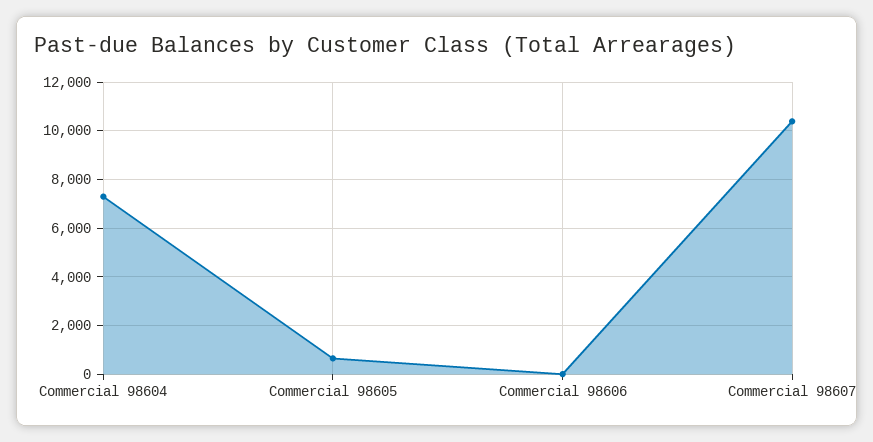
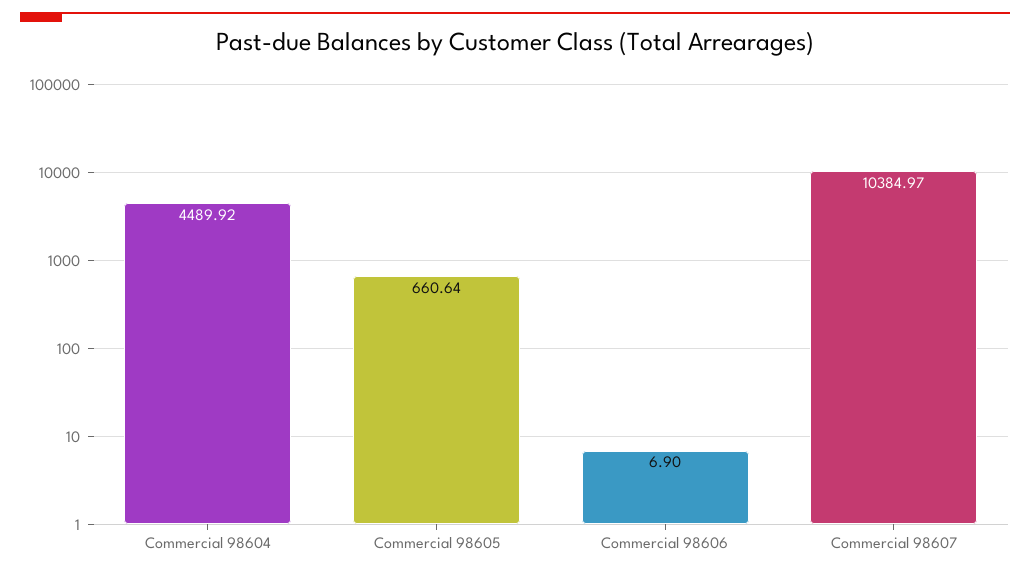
Commercial 98604: 7250 -> 4489.92

